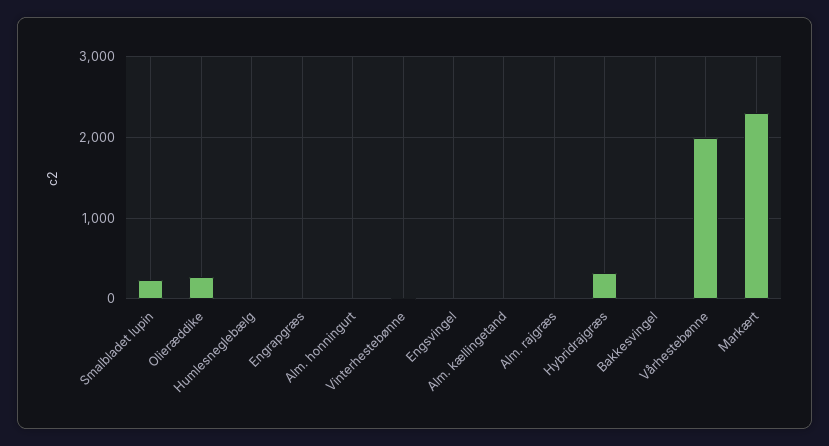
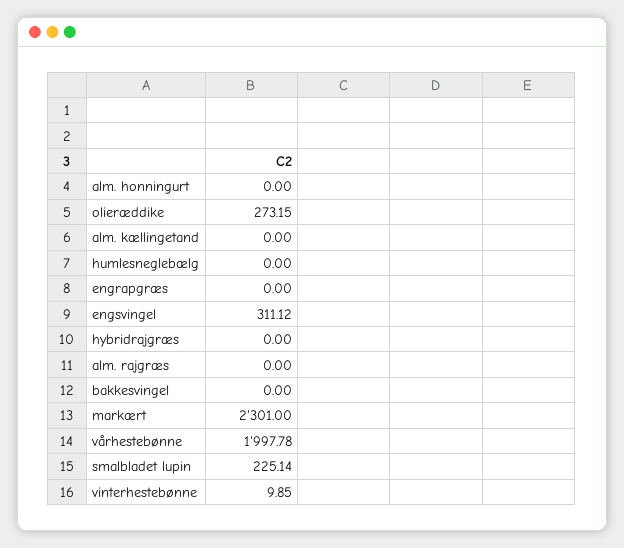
Engsvingel: 0 -> 311.12
Hybridrajgræs: 300 -> 0

